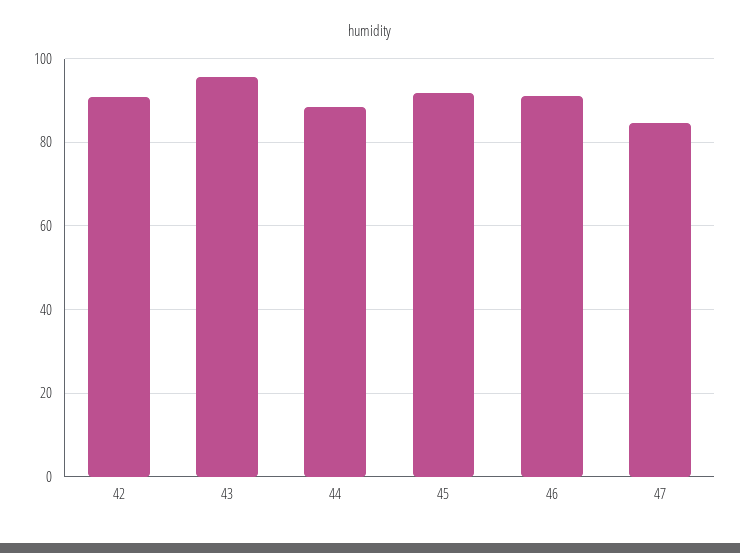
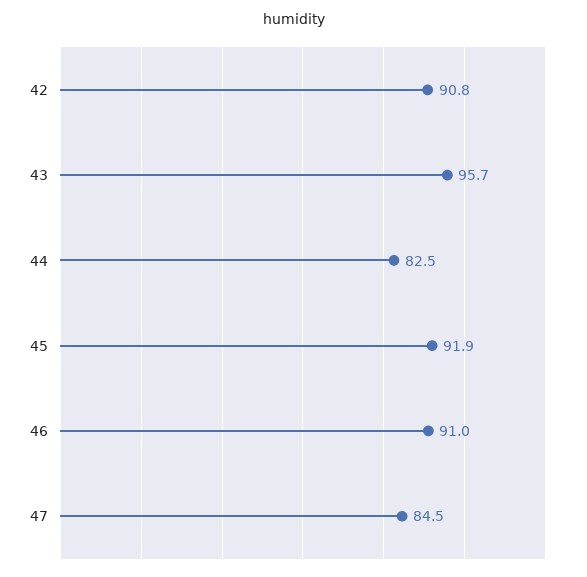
44: 88 -> 82.5

